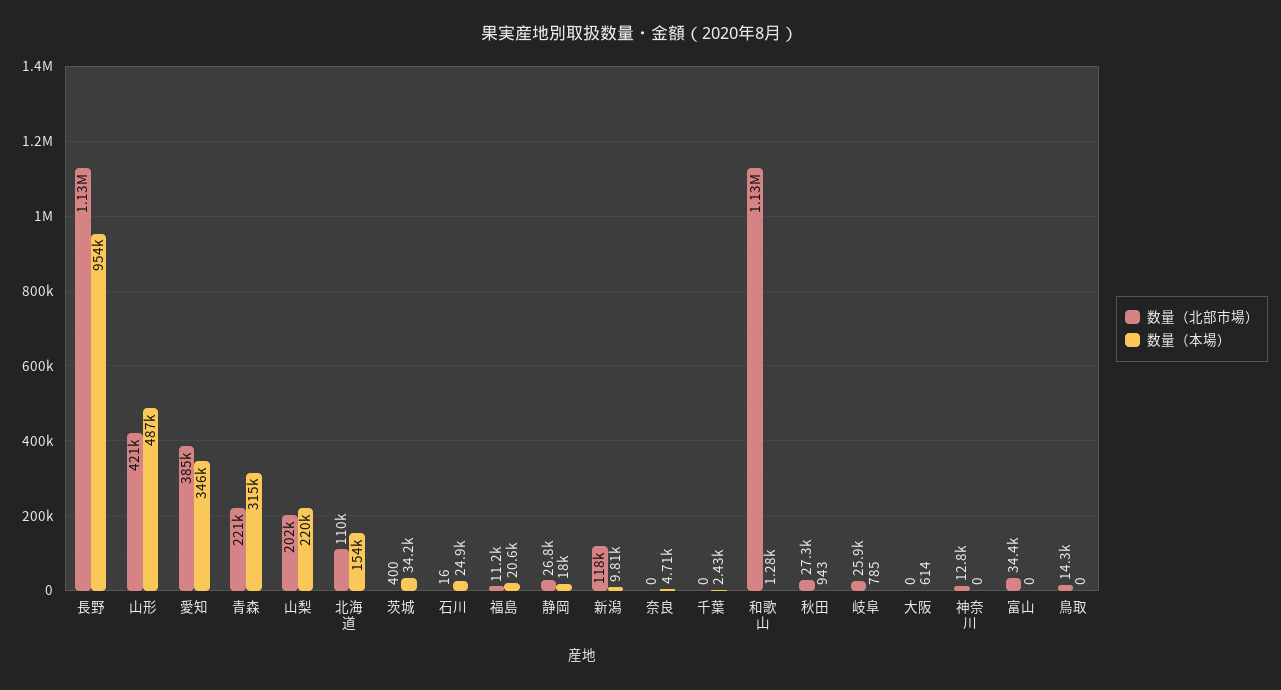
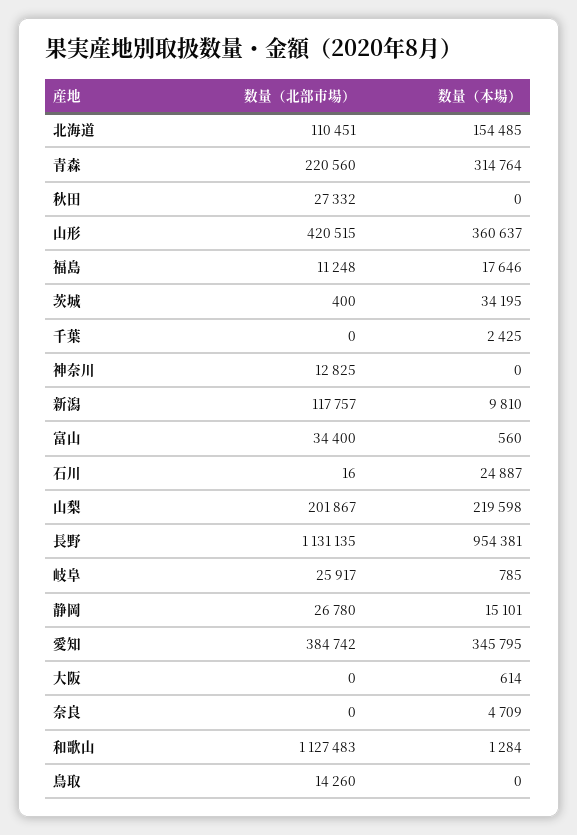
数量（本場）, 山形: 487000 -> 360637
数量（本場）, 福島: 20600 -> 17646
数量（本場）, 静岡: 18000 -> 15101
数量（本場）, 秋田: 943 -> 0
数量（本場）, 富山: 0 -> 560

